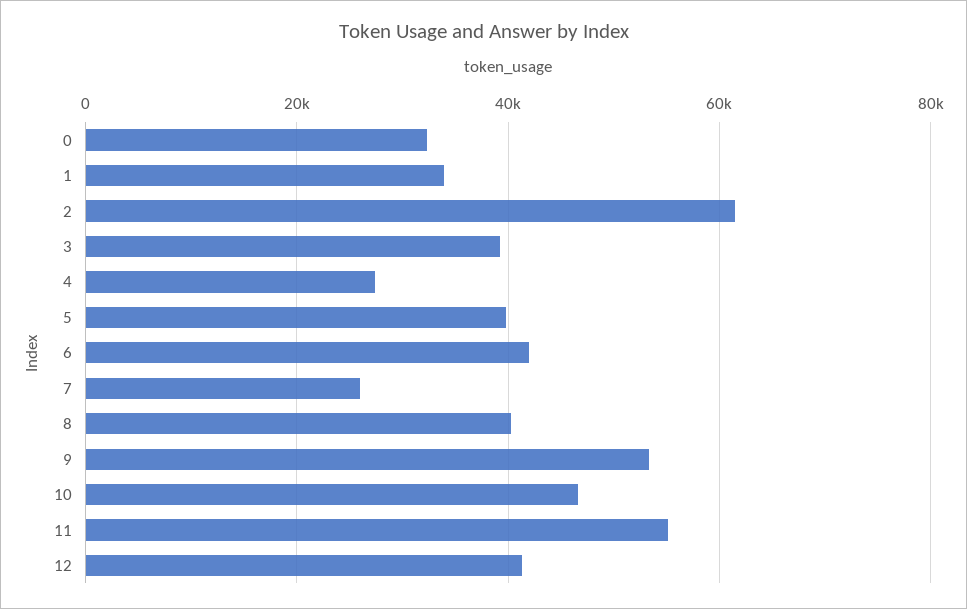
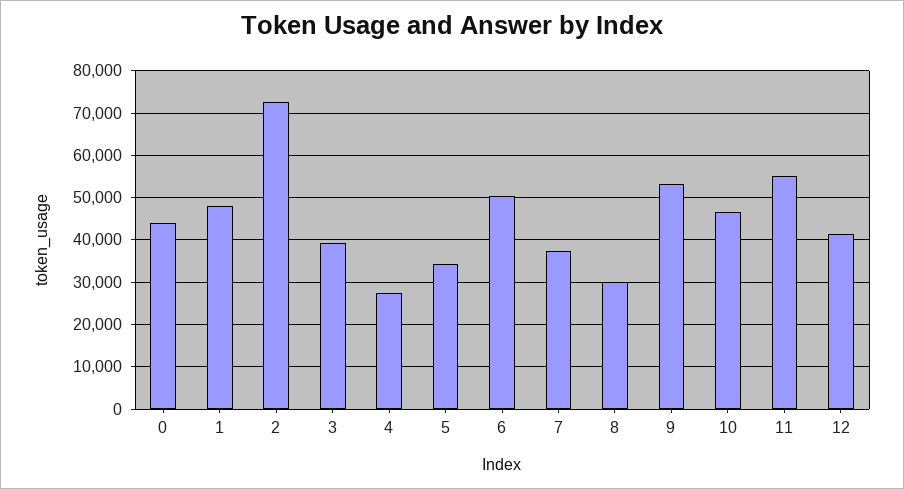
0: 32000 -> 44000
1: 34000 -> 48000
2: 62000 -> 72000
5: 40000 -> 34000
6: 42000 -> 50000
7: 26000 -> 38000
8: 40000 -> 30000

